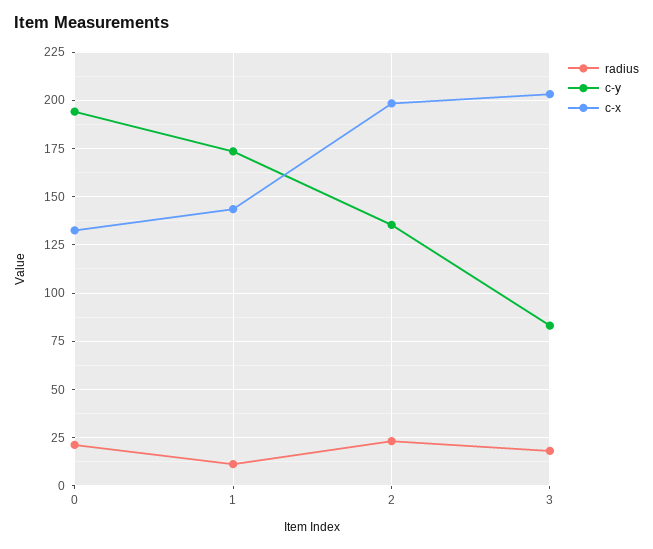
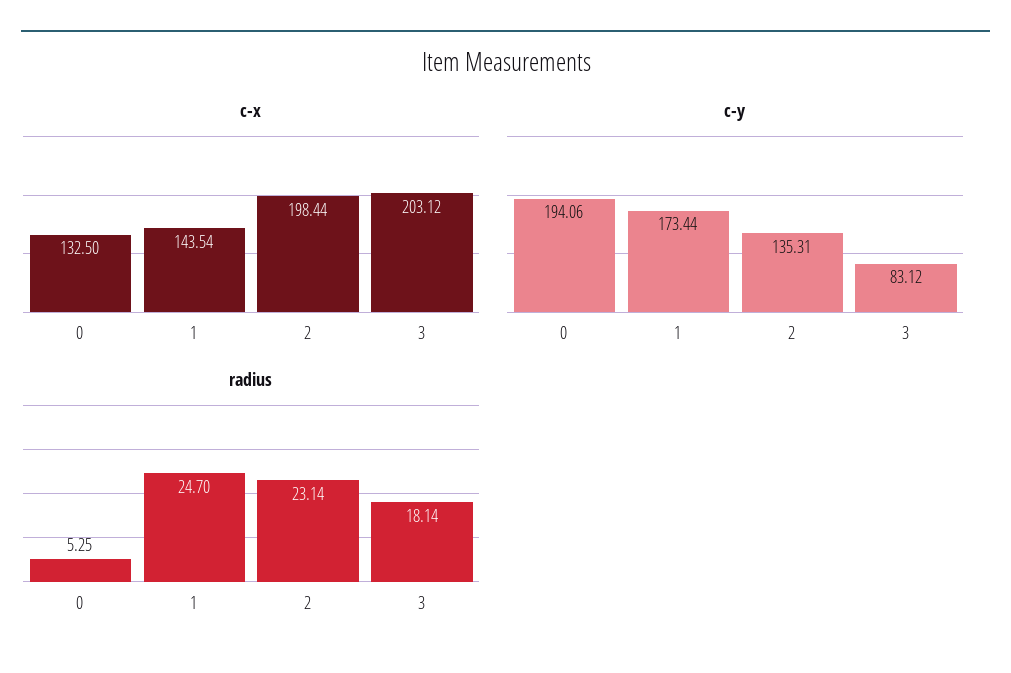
radius, 0: 20 -> 5.25
radius, 1: 10 -> 24.7

